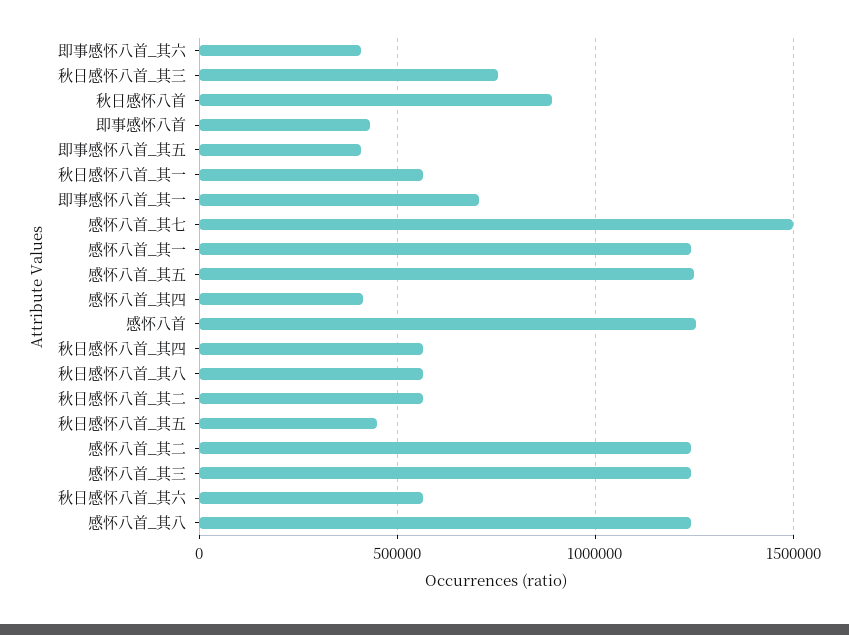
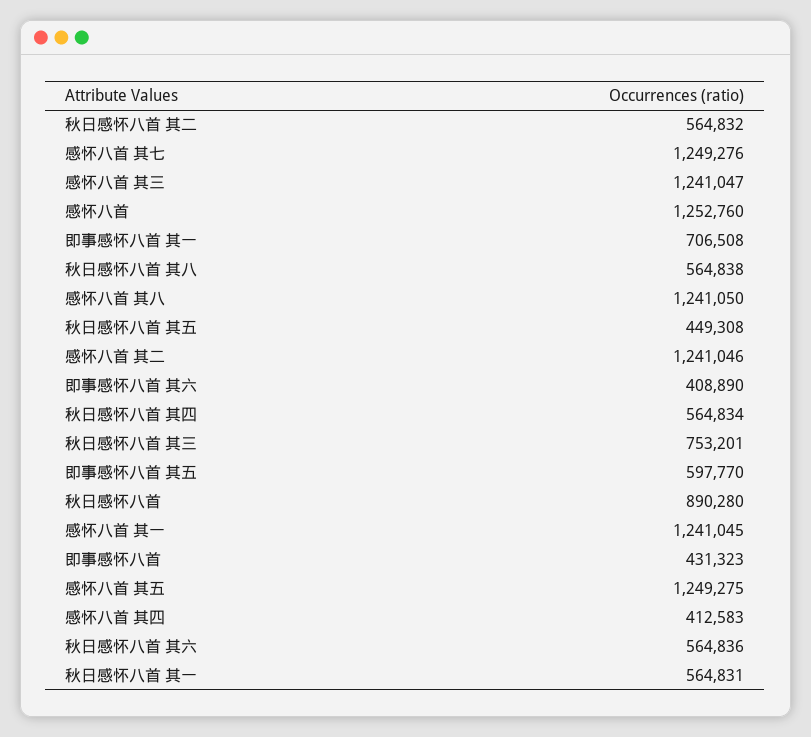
即事感怀八首_其五: 400000 -> 597770
感怀八首_其七: 1500000 -> 1249276

